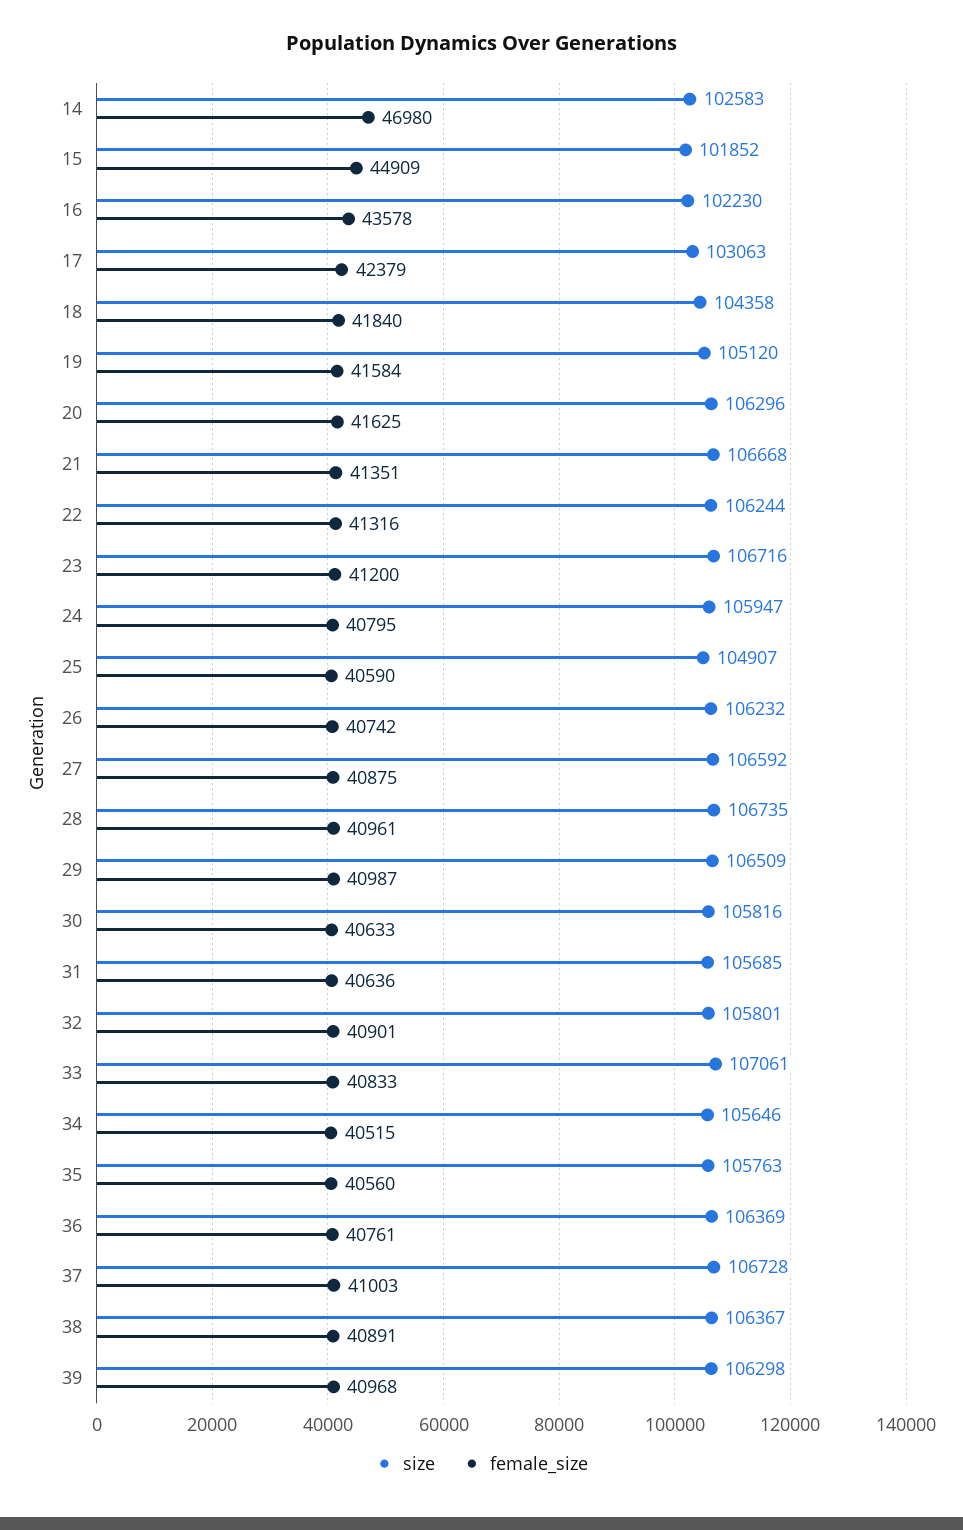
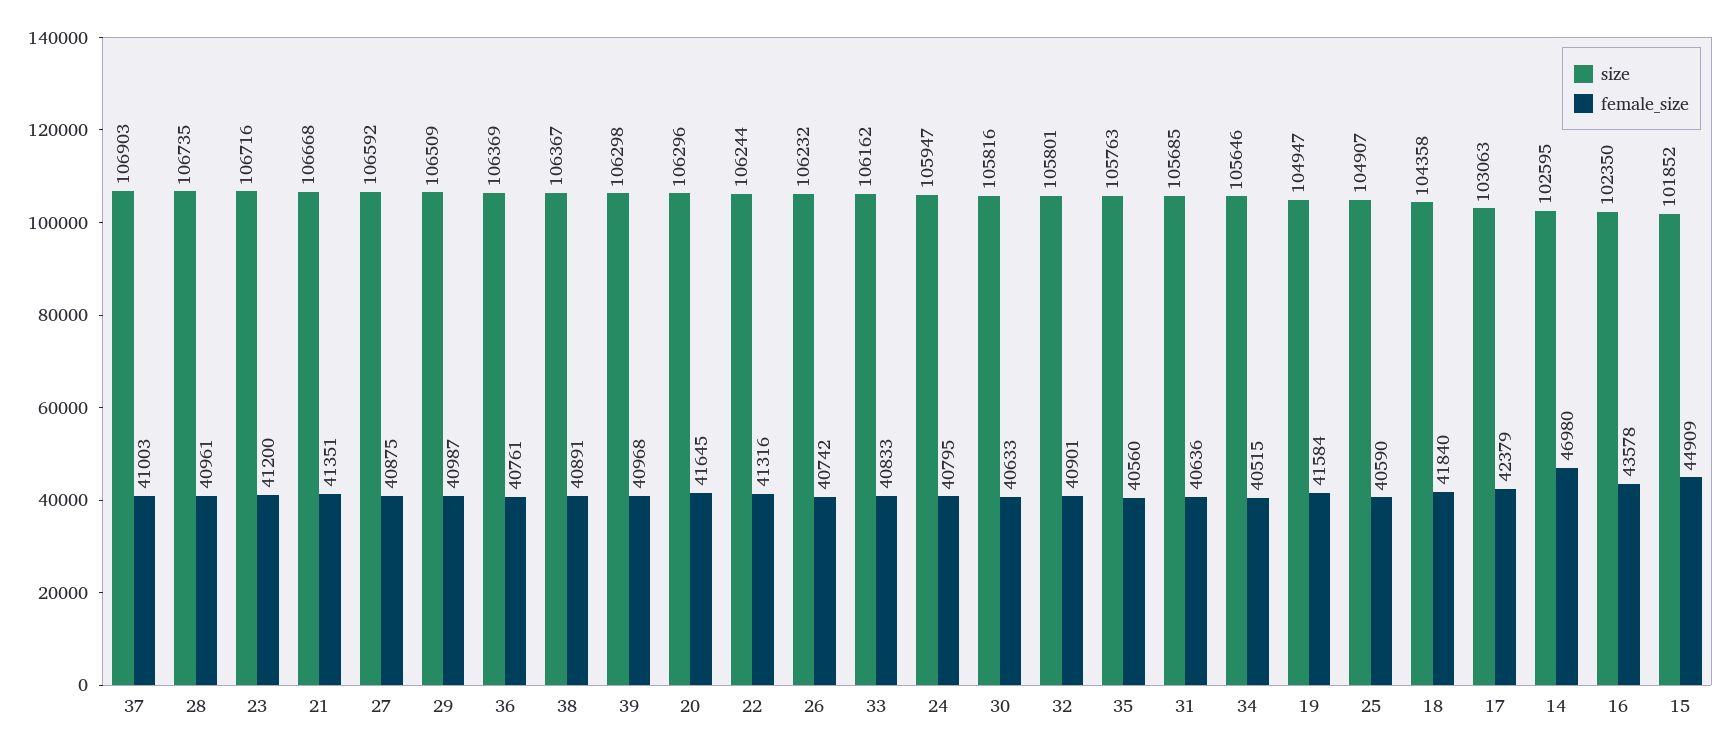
size, 14: 102583 -> 102595
size, 16: 102230 -> 102350
size, 19: 105120 -> 104947
female_size, 20: 41625 -> 41645
size, 33: 107061 -> 106162
size, 37: 106728 -> 106903

